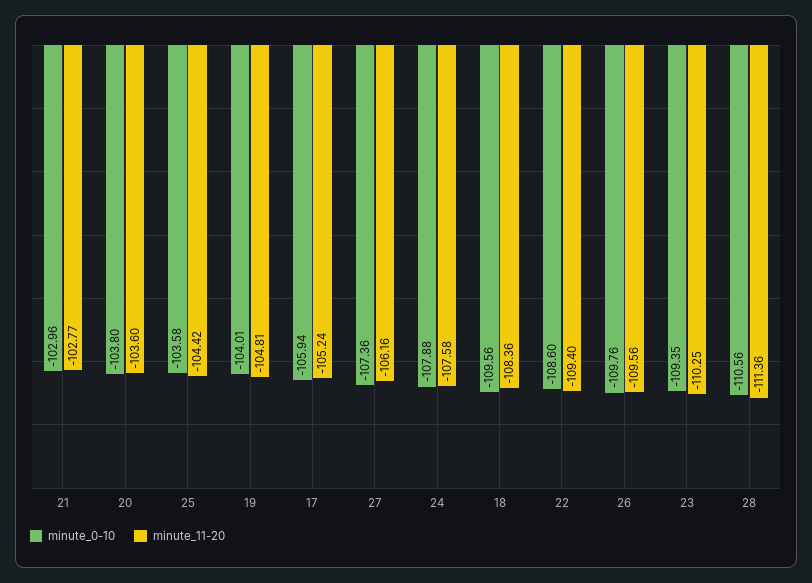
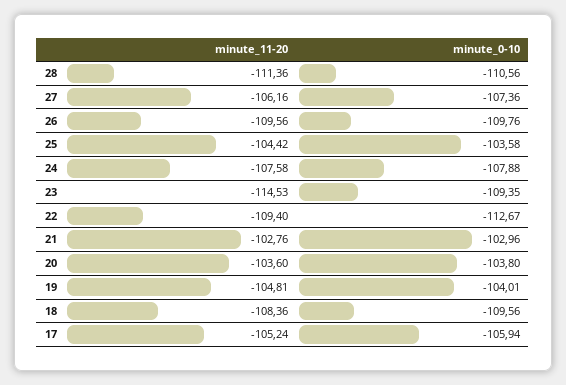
minute_11-20, 21: -102.77 -> -102.76
minute_0-10, 22: -108.6 -> -112.67
minute_11-20, 23: -110.25 -> -114.53

